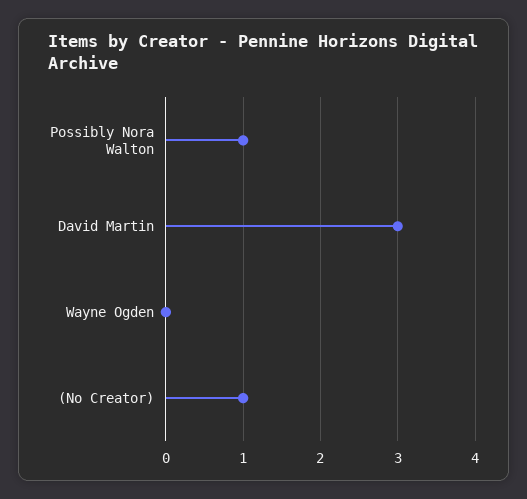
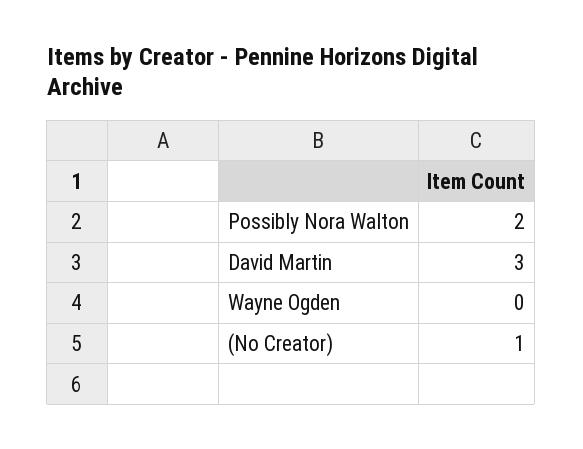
Possibly Nora Walton: 1 -> 2

